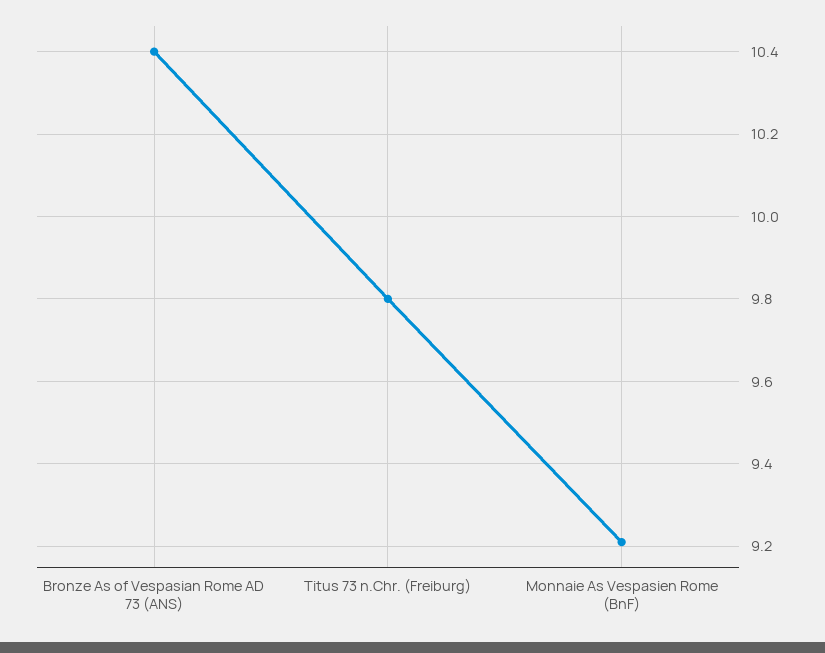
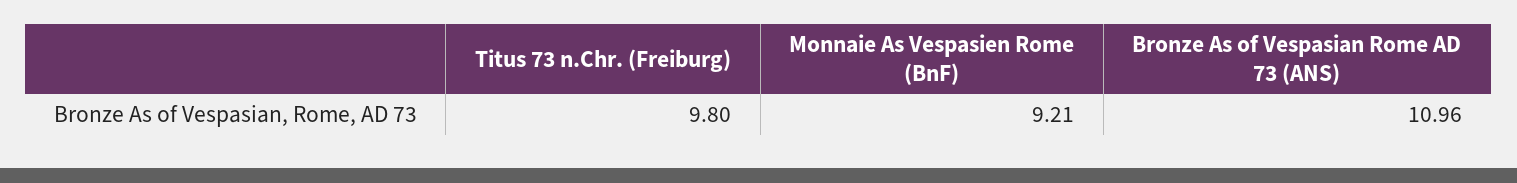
Bronze As of Vespasian Rome AD 73 (ANS): 10.4 -> 10.96

